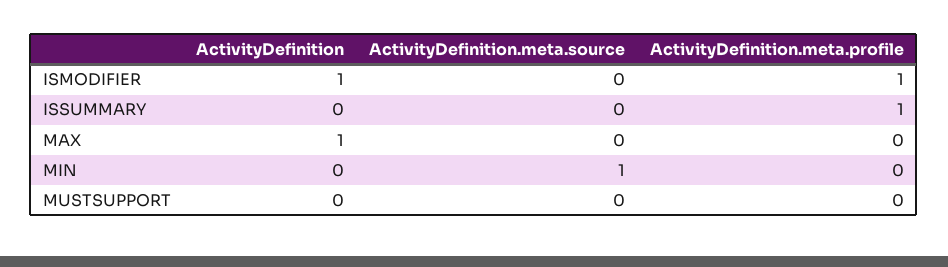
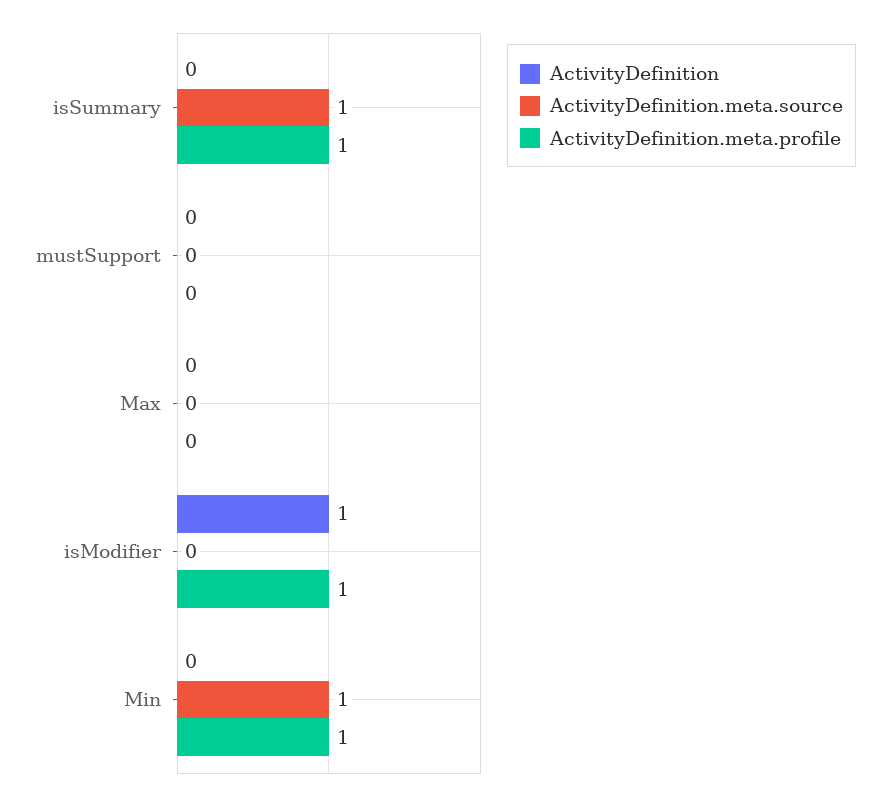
ActivityDefinition.meta.source, ISSUMMARY: 0 -> 1
ActivityDefinition, MAX: 1 -> 0
ActivityDefinition.meta.profile, MIN: 0 -> 1

